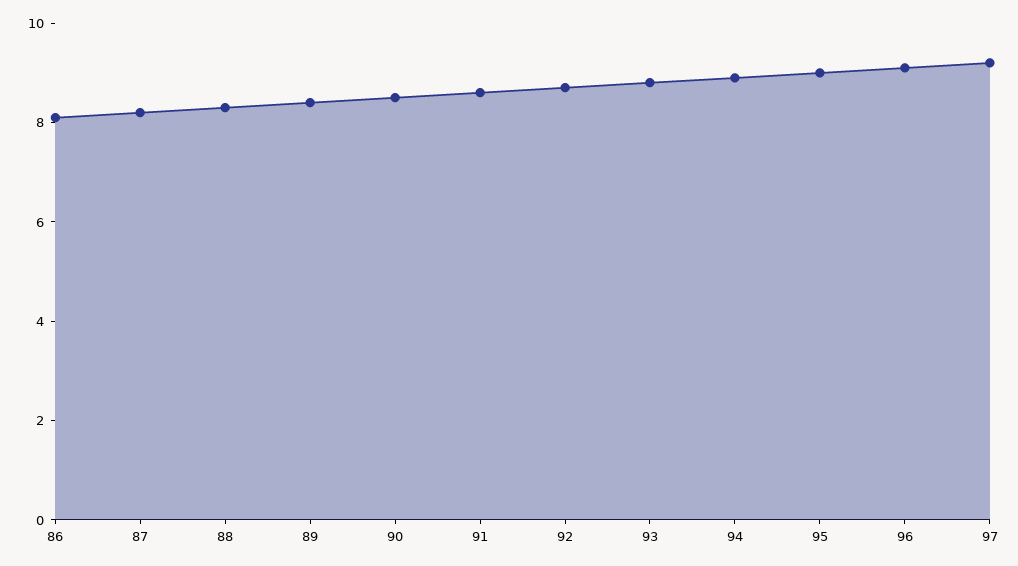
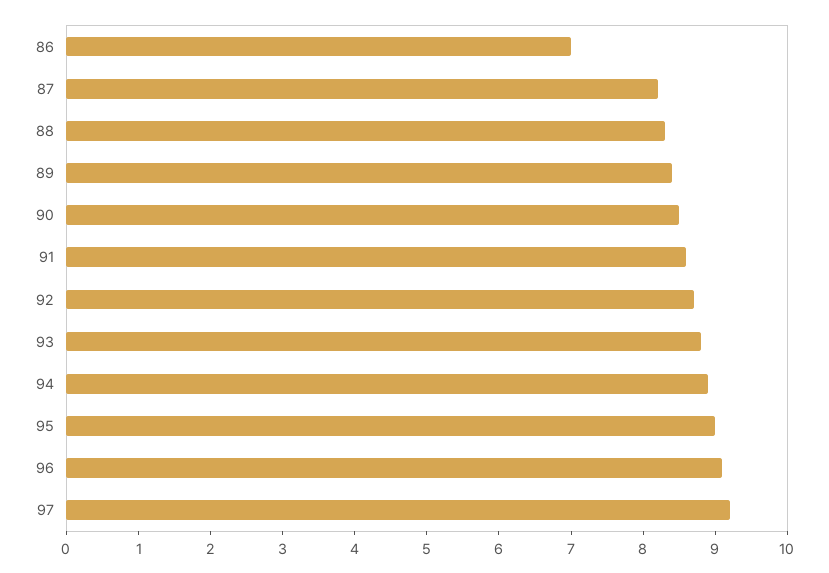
86: 8 -> 7

